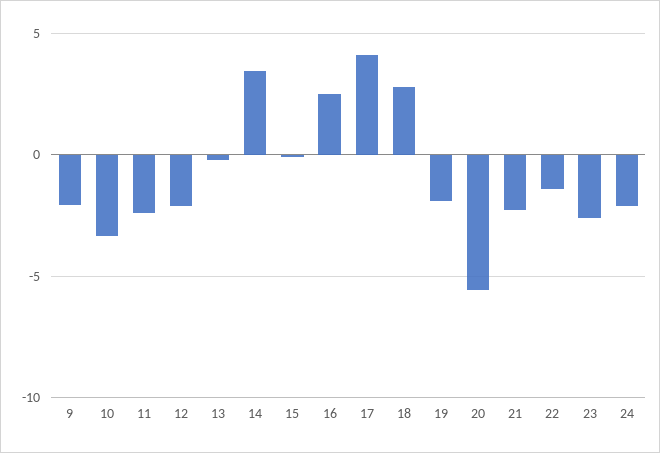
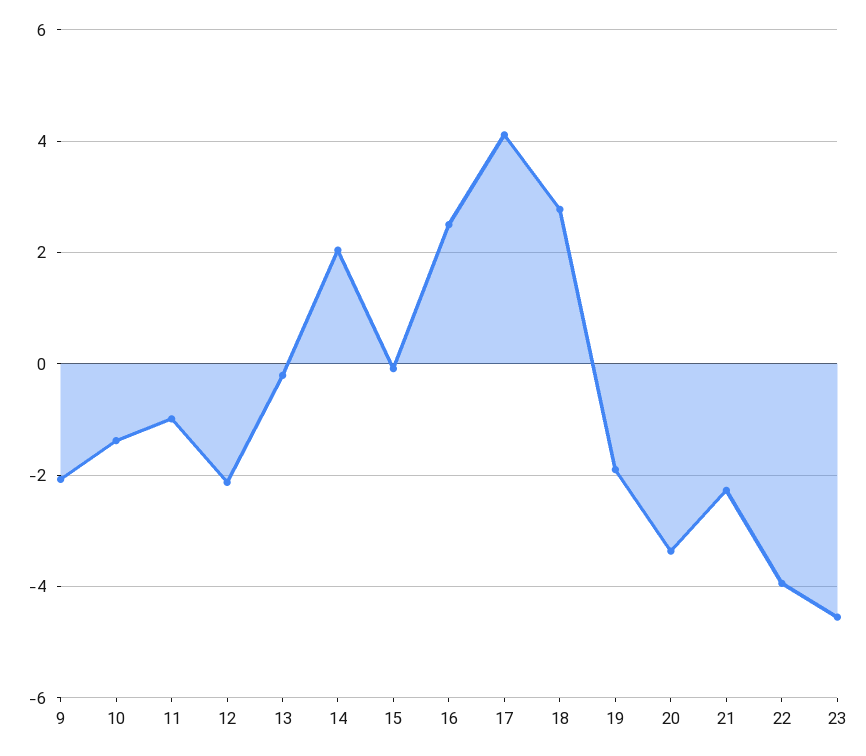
10: -3.5 -> -1.4
11: -2.5 -> -1
14: 3.5 -> 2
20: -5.5 -> -3.4
22: -1.5 -> -4
23: -2.5 -> -4.6
24: -2 -> none

